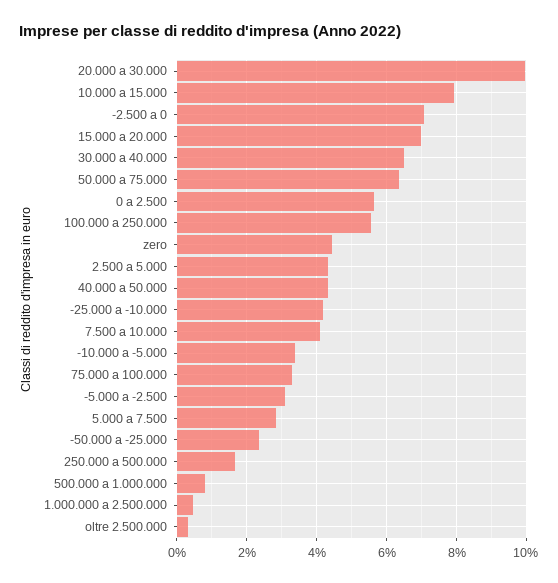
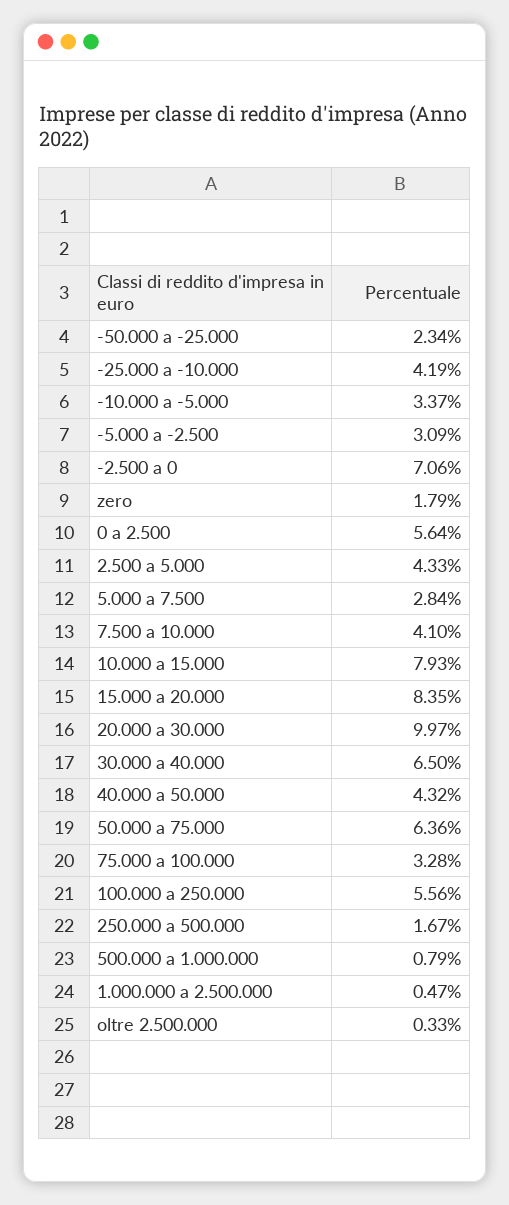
15.000 a 20.000: 7 -> 8.35
zero: 4.4 -> 1.79

